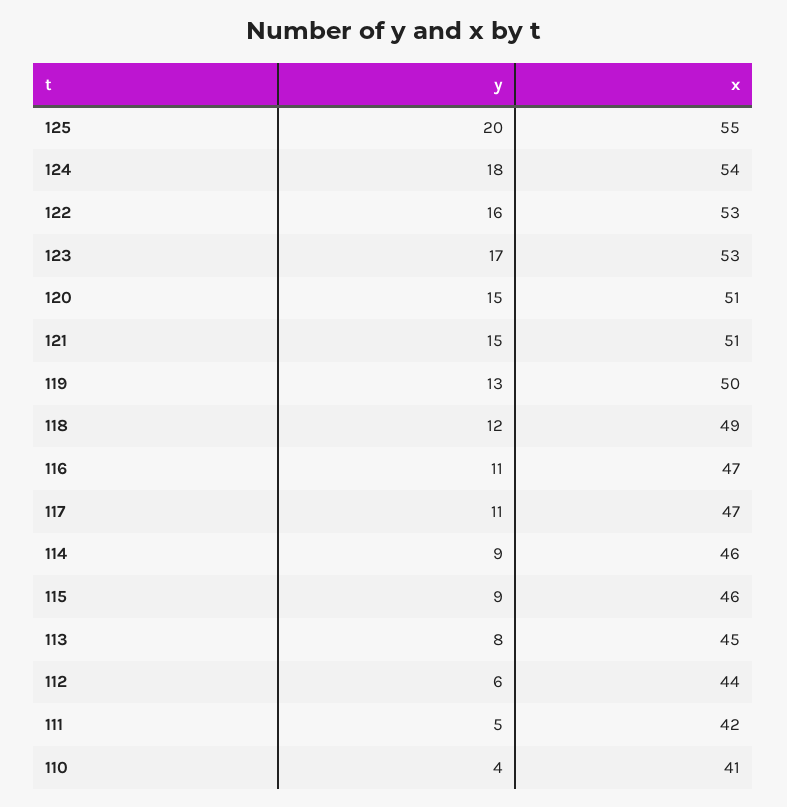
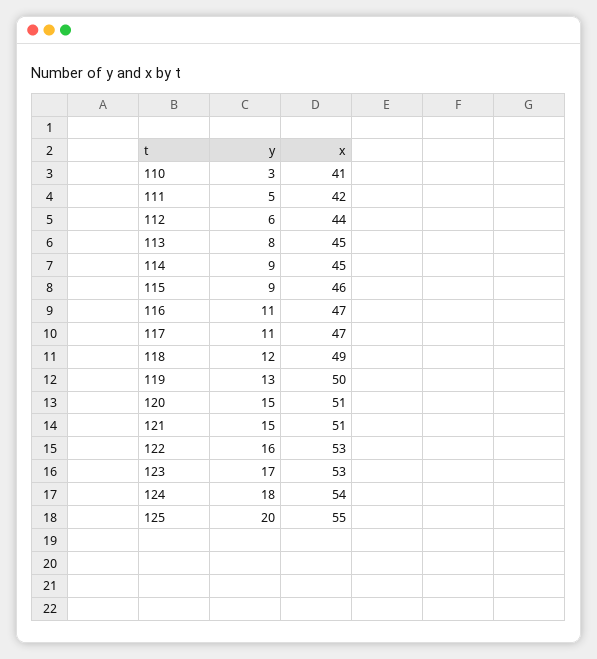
x, 114: 46 -> 45
y, 110: 4 -> 3

